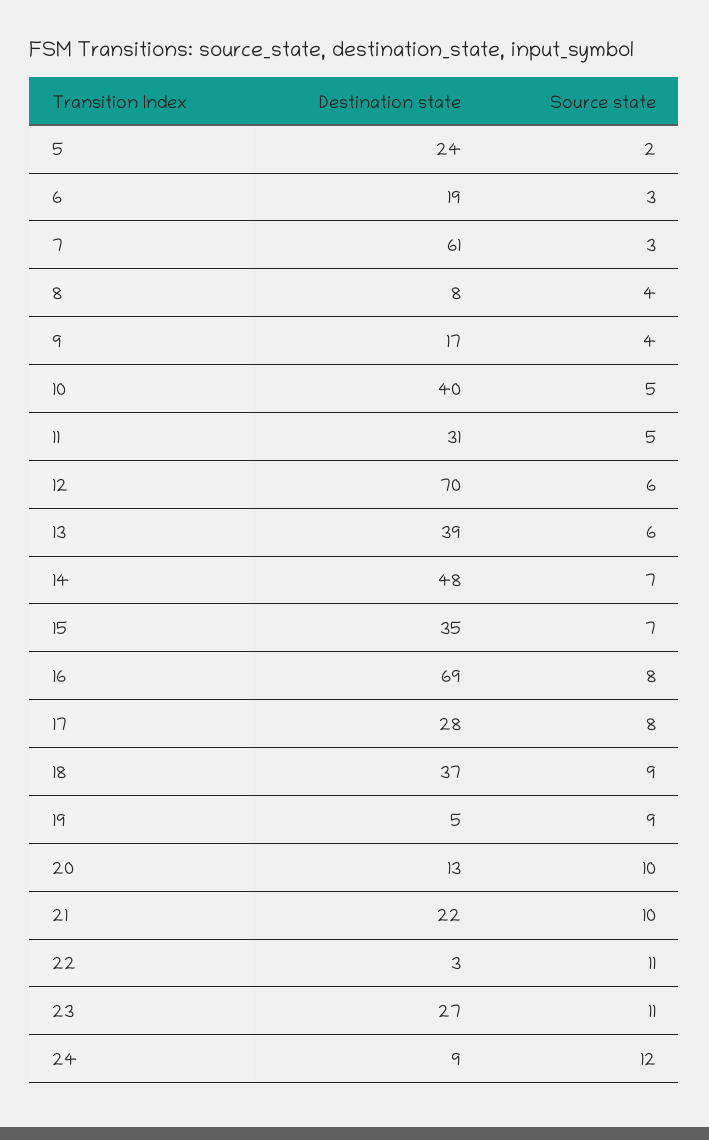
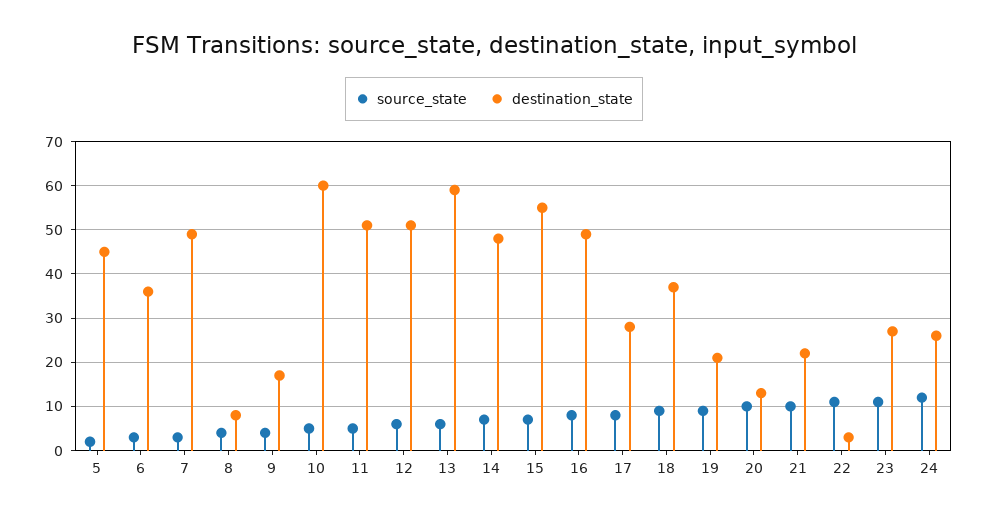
Destination state, 5: 24 -> 45
Destination state, 6: 19 -> 35
Destination state, 7: 61 -> 50
Destination state, 10: 40 -> 60
Destination state, 11: 31 -> 50
Destination state, 12: 70 -> 50
Destination state, 13: 39 -> 60
Destination state, 15: 35 -> 55
Destination state, 16: 69 -> 50
Destination state, 19: 5 -> 20
Destination state, 24: 9 -> 25

